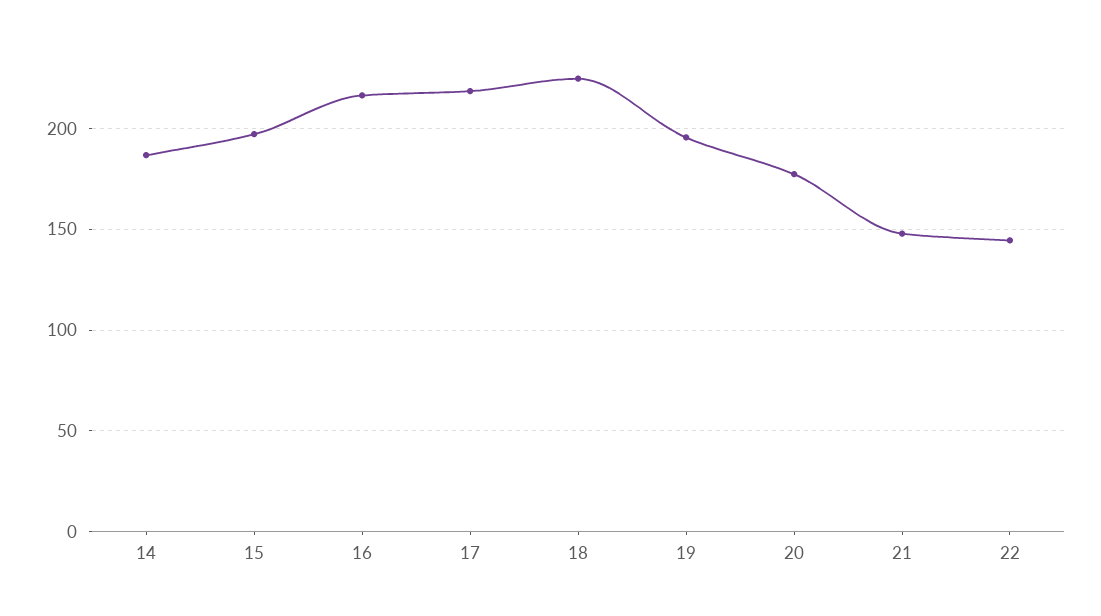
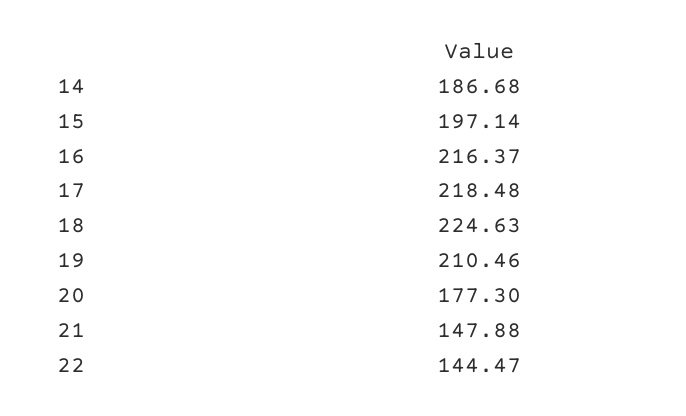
19: 195 -> 210.46

